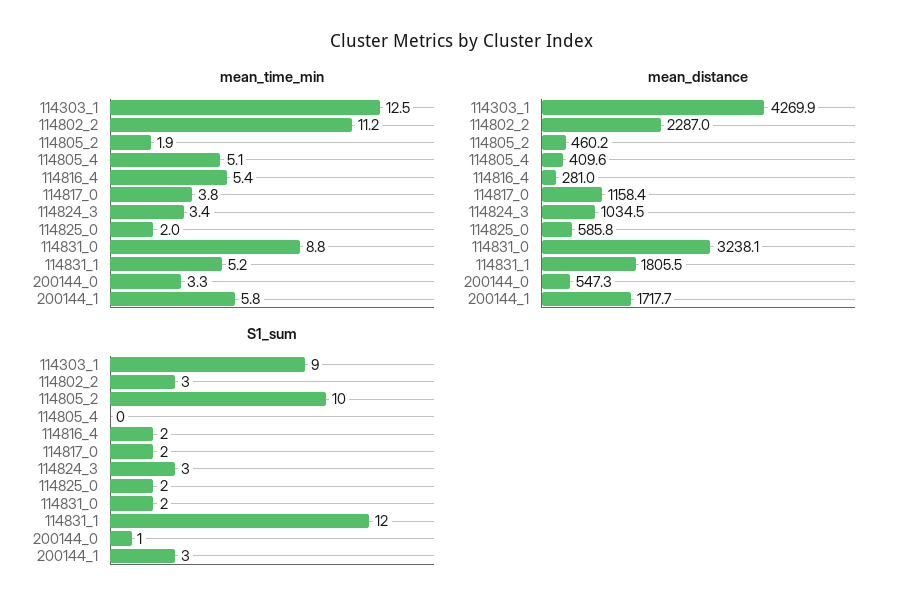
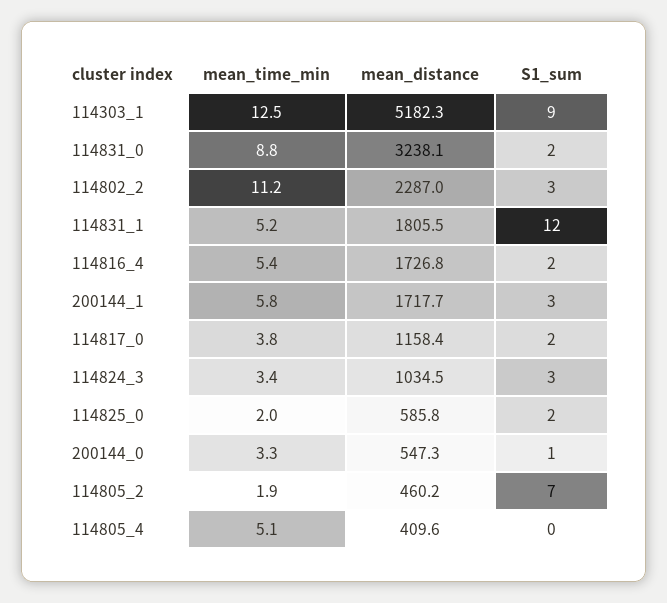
mean_distance, 114303_1: 4269.9 -> 5182.3
mean_distance, 114816_4: 281 -> 1726.8
S1_sum, 114805_2: 10 -> 7

